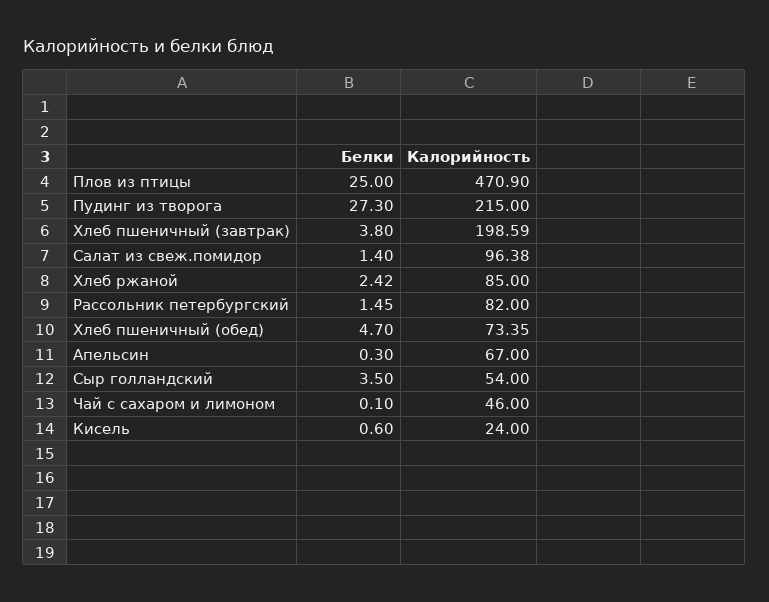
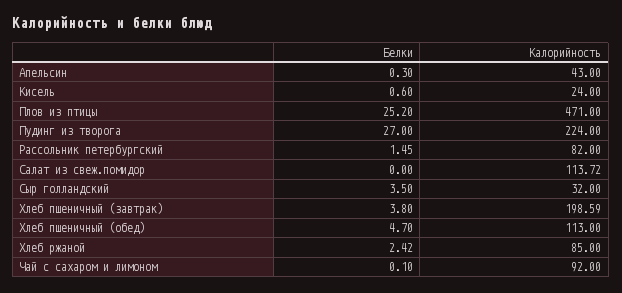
Белки, Плов из птицы: 25 -> 25.2
Калорийность, Плов из птицы: 470.9 -> 471
Белки, Пудинг из творога: 27.3 -> 27
Калорийность, Пудинг из творога: 215 -> 224
Белки, Салат из свеж.помидор: 1.4 -> 0
Калорийность, Салат из свеж.помидор: 96.38 -> 113.72
Калорийность, Хлеб пшеничный (обед): 73.35 -> 113
Калорийность, Апельсин: 67 -> 43
Калорийность, Сыр голландский: 54 -> 32
Калорийность, Чай с сахаром и лимоном: 46 -> 92

